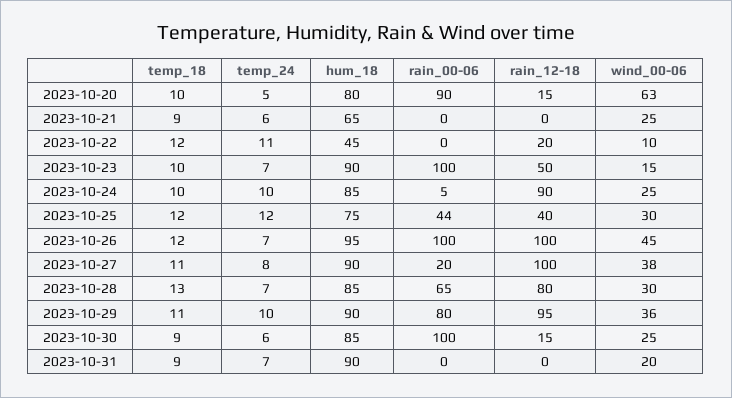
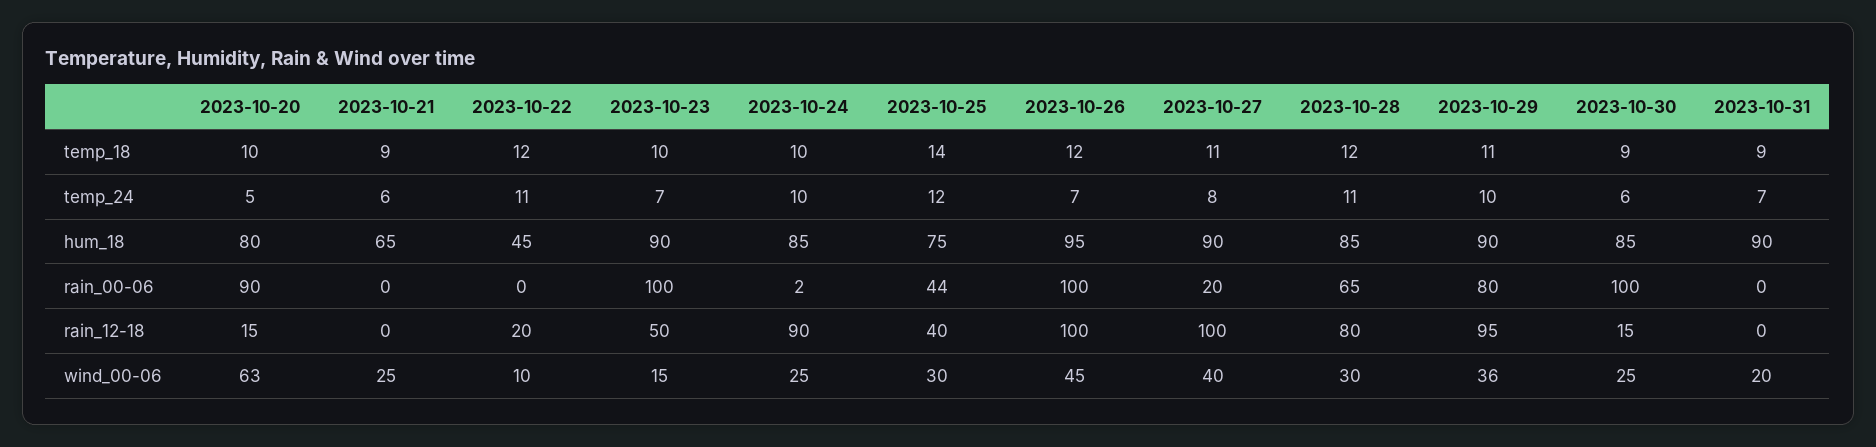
rain_00-06, 2023-10-24: 5 -> 2
temp_18, 2023-10-25: 12 -> 14
wind_00-06, 2023-10-27: 38 -> 40
temp_18, 2023-10-28: 13 -> 12
temp_24, 2023-10-28: 7 -> 11

